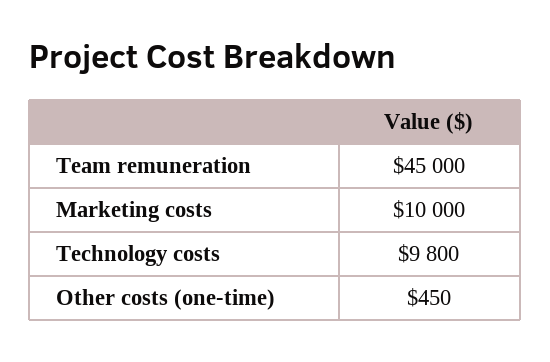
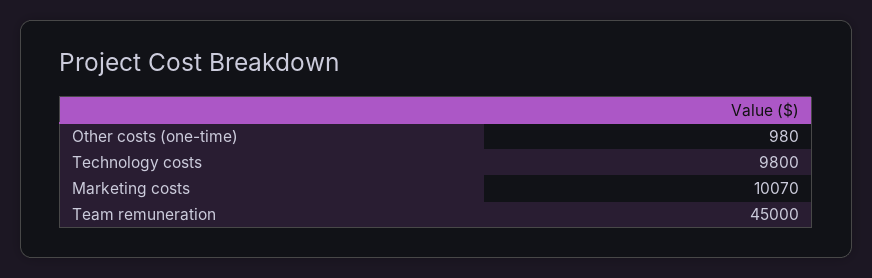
Marketing costs: 10000 -> 10070
Other costs (one-time): 450 -> 980

